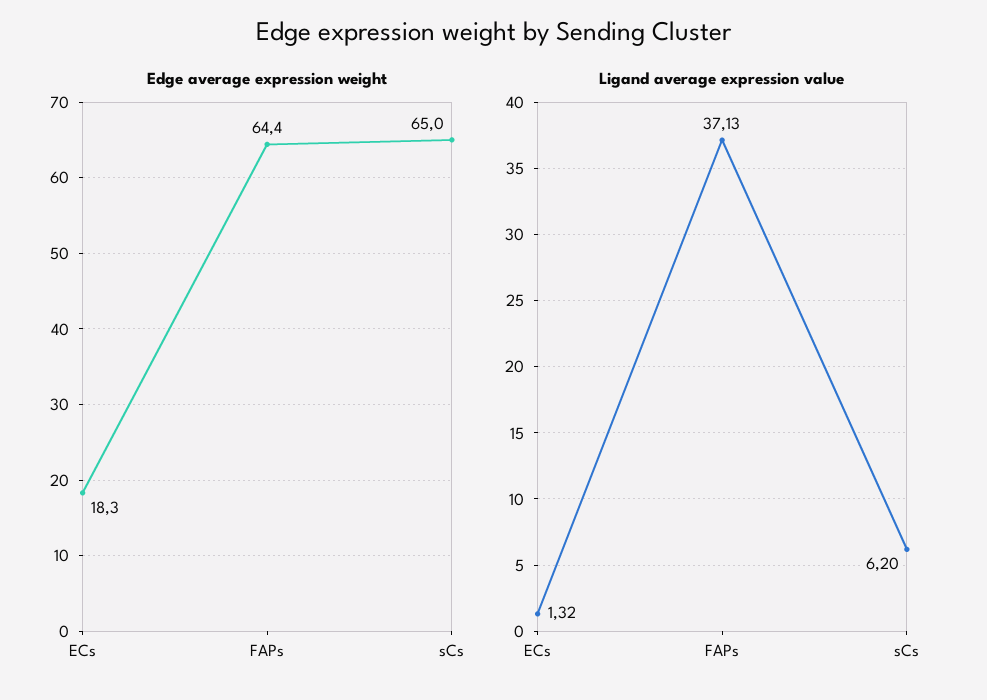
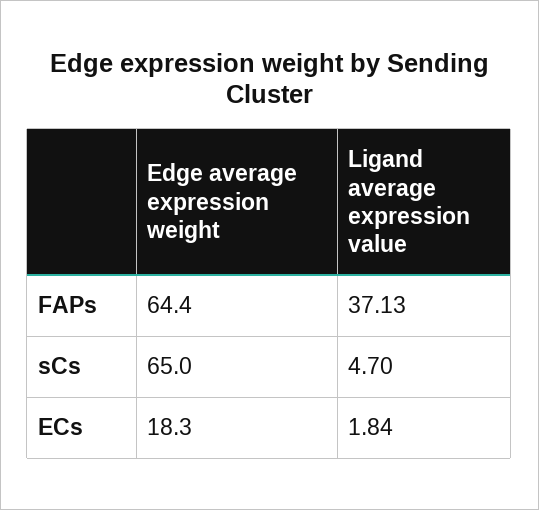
Ligand average expression value, ECs: 1.32 -> 1.84
Ligand average expression value, sCs: 6.2 -> 4.7

